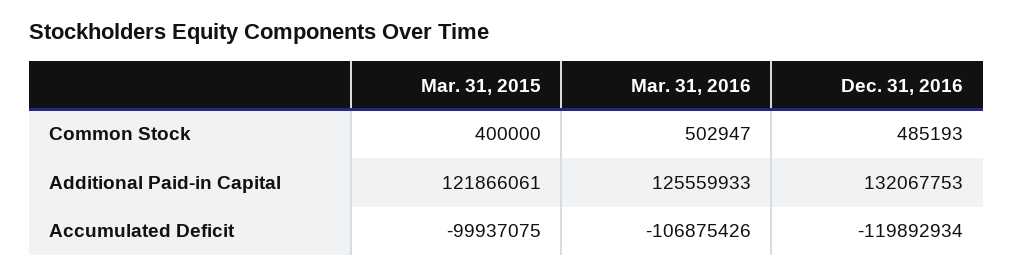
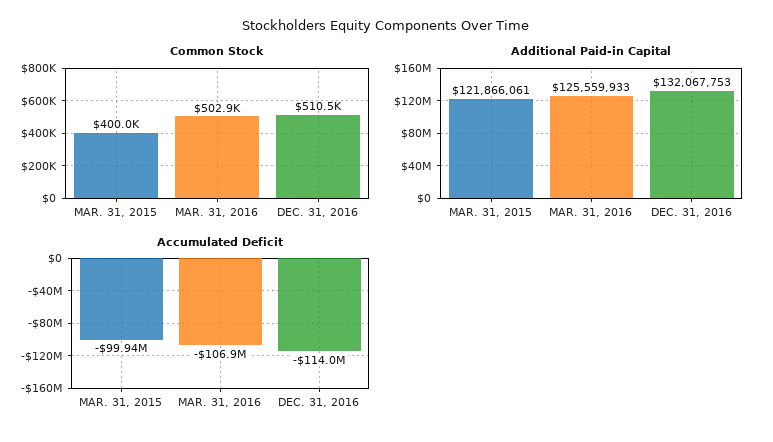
Common Stock, Dec. 31, 2016: 485193 -> 510500
Accumulated Deficit, Dec. 31, 2016: -119892934 -> -114000000

